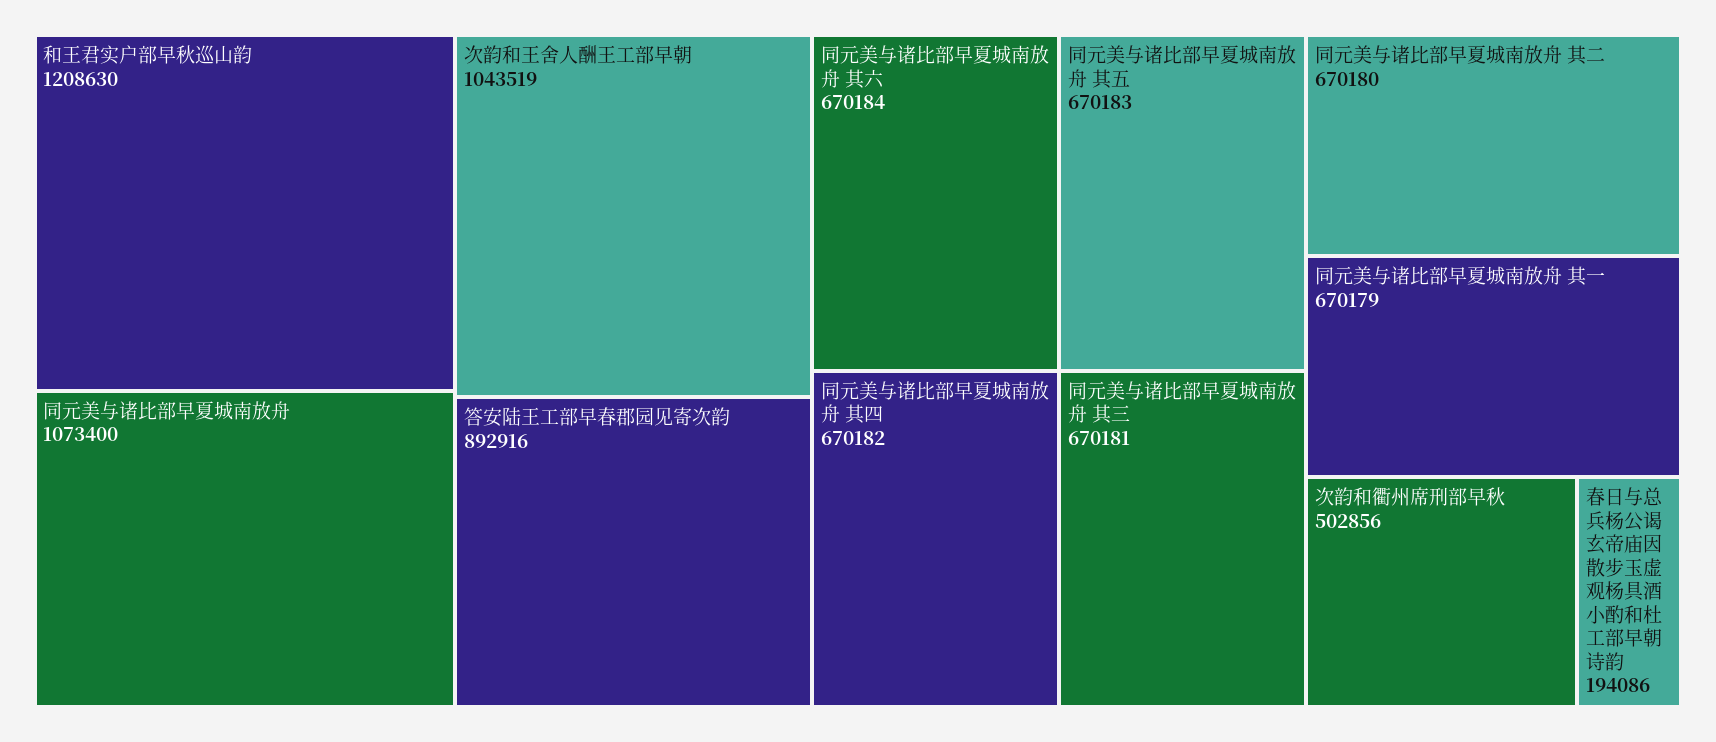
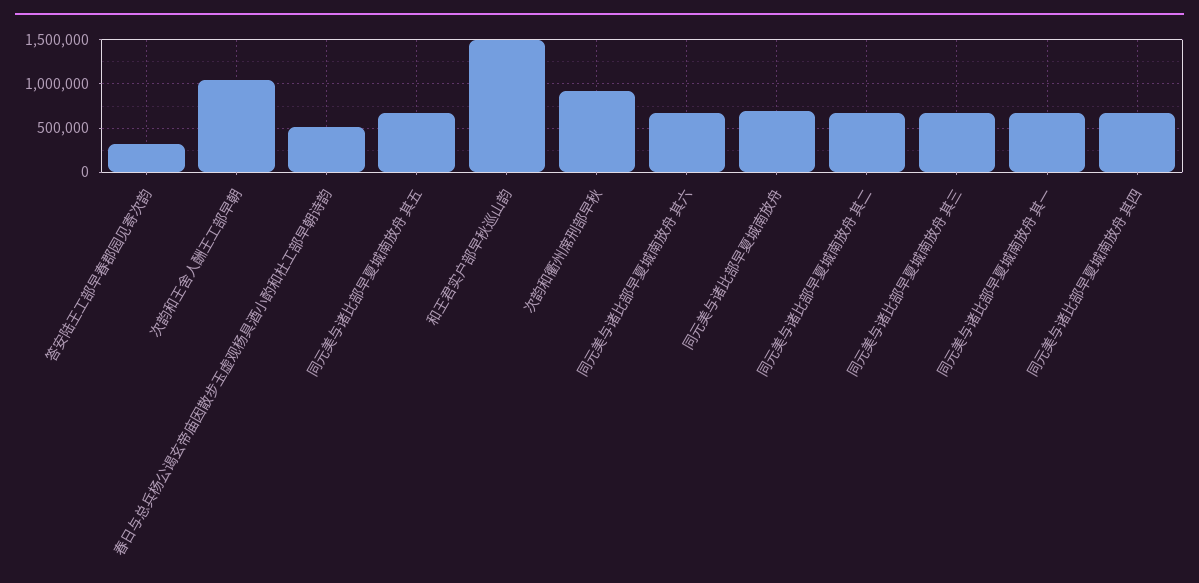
和王君实户部早秋巡山韵: 1208630 -> 1500000
同元美与诸比部早夏城南放舟: 1073400 -> 700000
答安陆王工部早春郡园见寄次韵: 892916 -> 300000
次韵和衢州席刑部早秋: 502856 -> 900000
春日与总兵杨公谒玄帝庙因散步玉虚观杨具酒小酌和杜工部早朝诗韵: 194086 -> 500000

